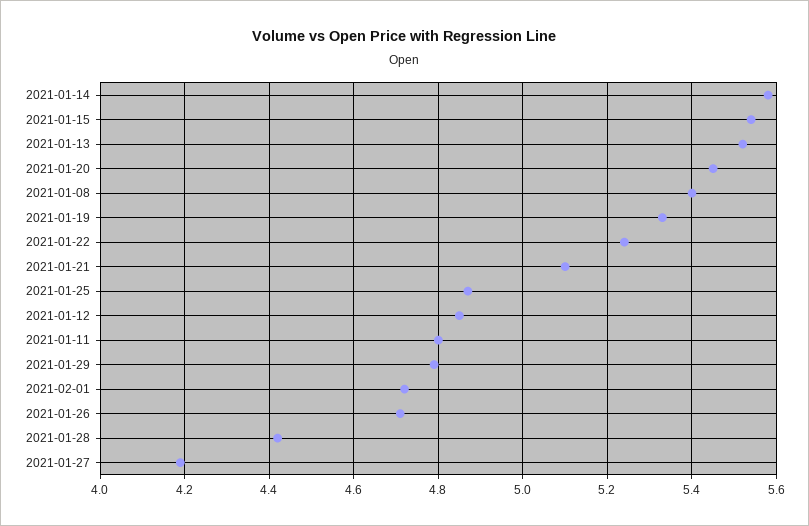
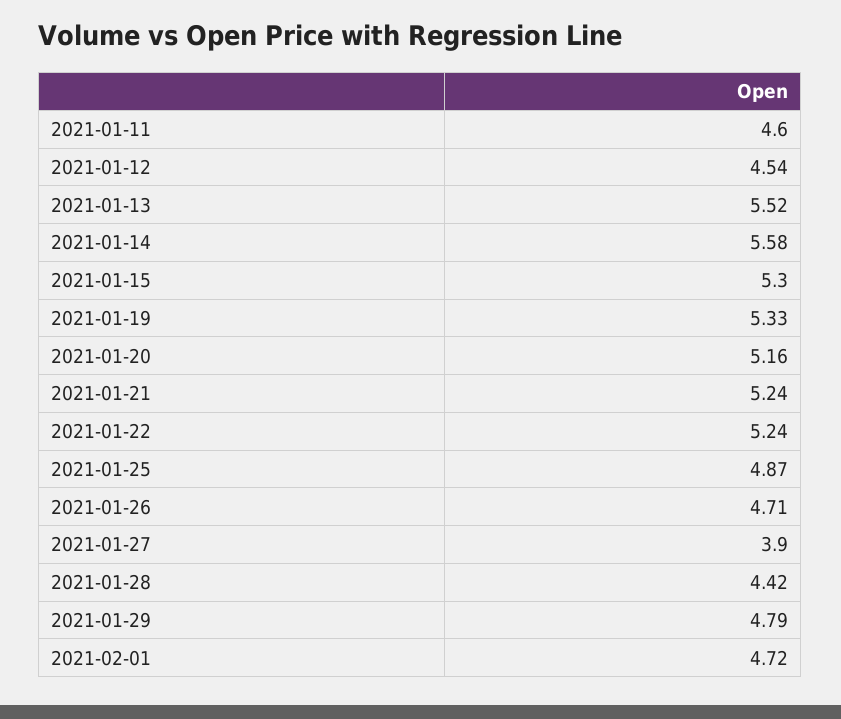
2021-01-15: 5.55 -> 5.3
2021-01-20: 5.45 -> 5.16
2021-01-08: 5.4 -> none
2021-01-21: 5.1 -> 5.24
2021-01-12: 4.85 -> 4.54
2021-01-11: 4.8 -> 4.6
2021-01-27: 4.2 -> 3.9

